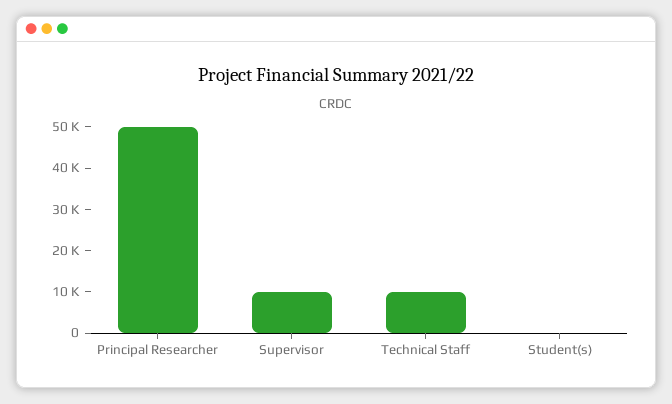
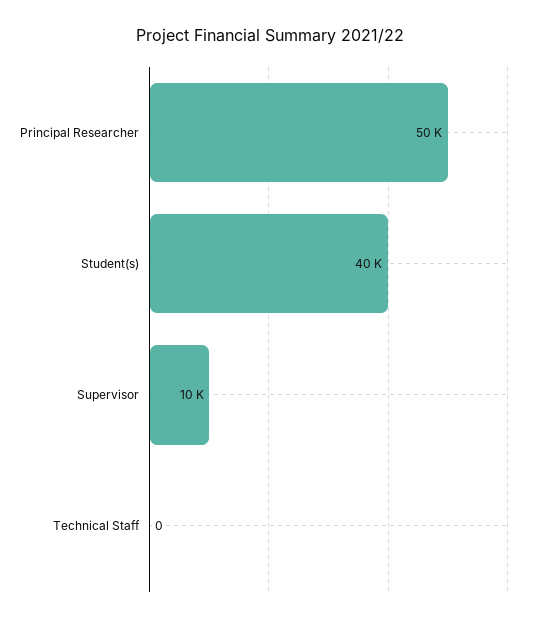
Technical Staff: 10000 -> 0
Student(s): 0 -> 40000

